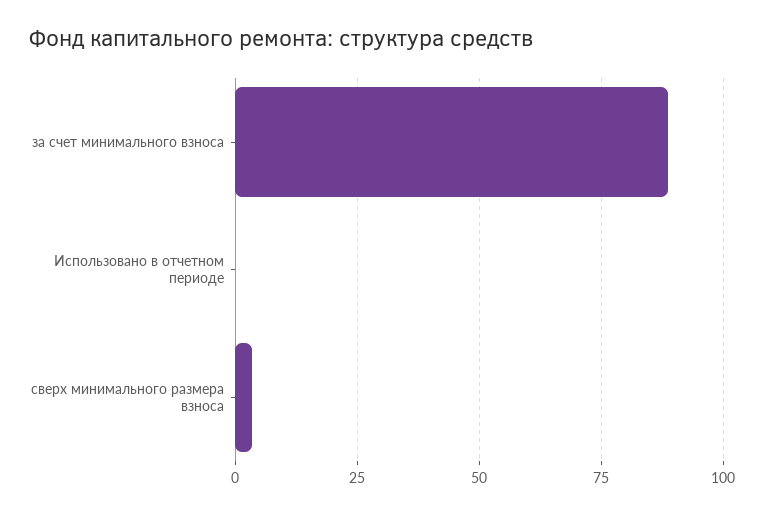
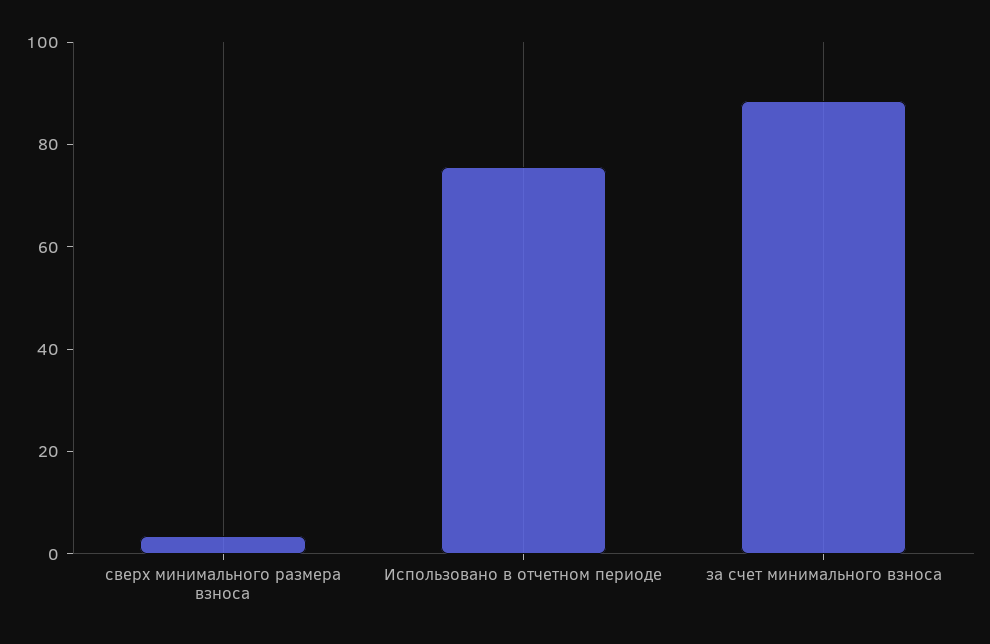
Использовано в отчетном периоде: 0 -> 75

